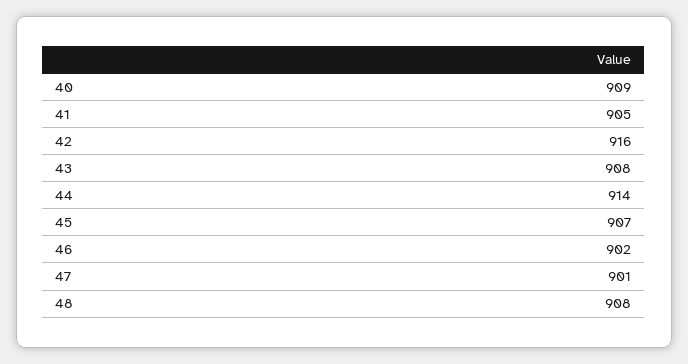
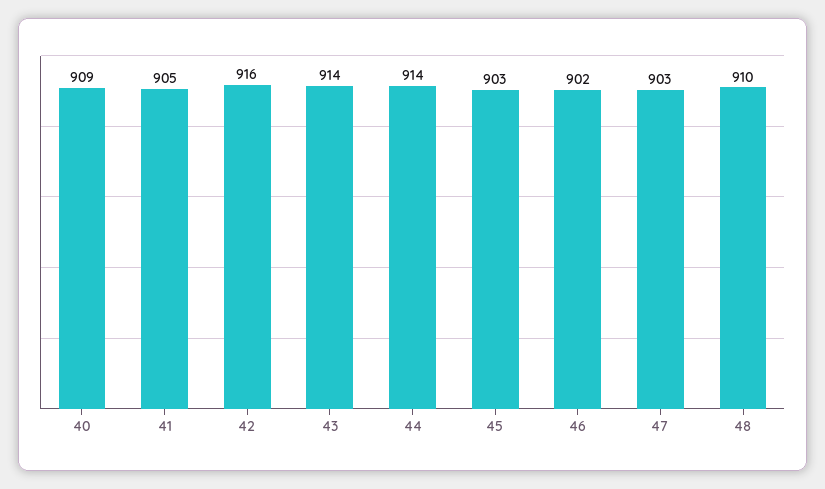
43: 908 -> 914
45: 907 -> 903
47: 901 -> 903
48: 908 -> 910

